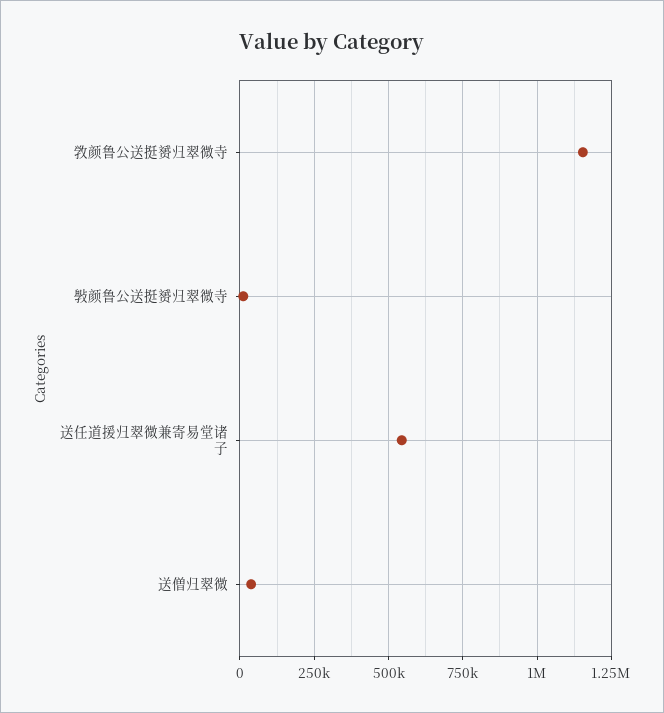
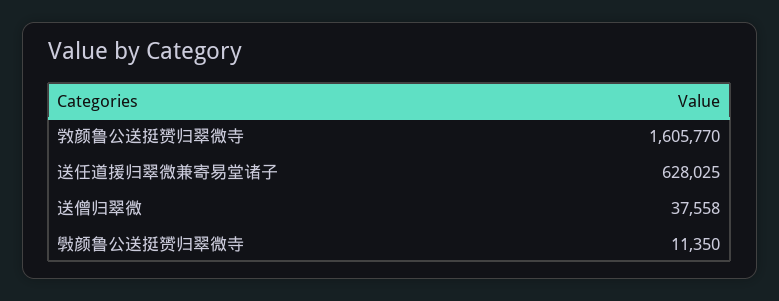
敩颜鲁公送挺赟归翠微寺: 1150000 -> 1605770
送任道援归翠微兼寄易堂诸子: 550000 -> 628025

